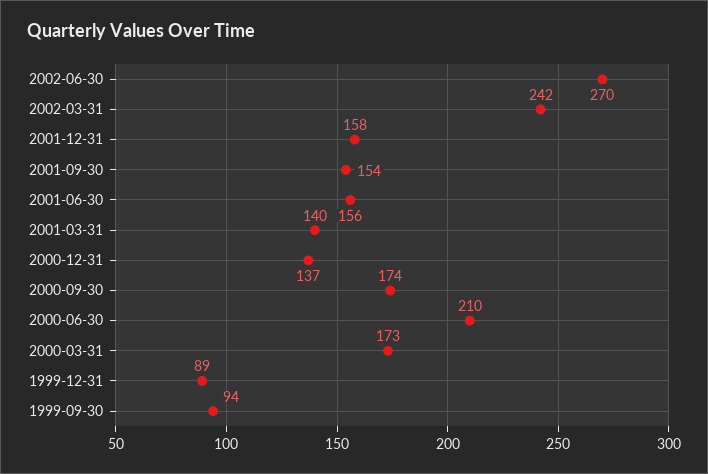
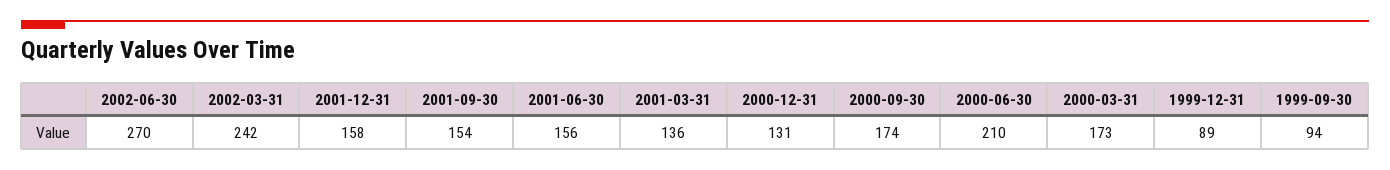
2001-03-31: 140 -> 136
2000-12-31: 137 -> 131

